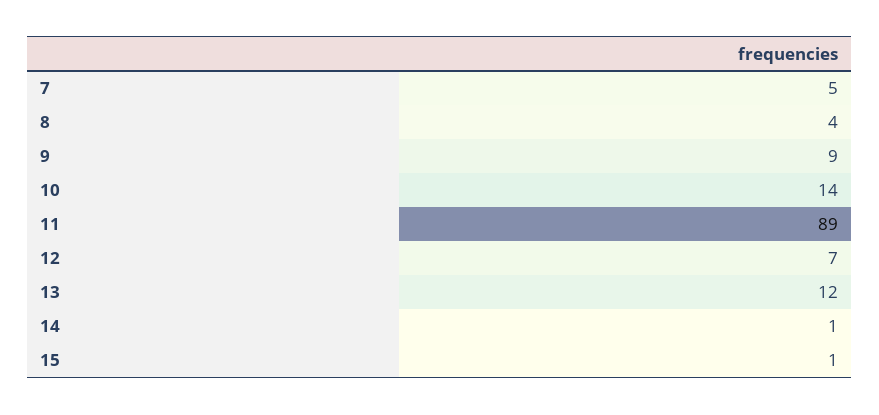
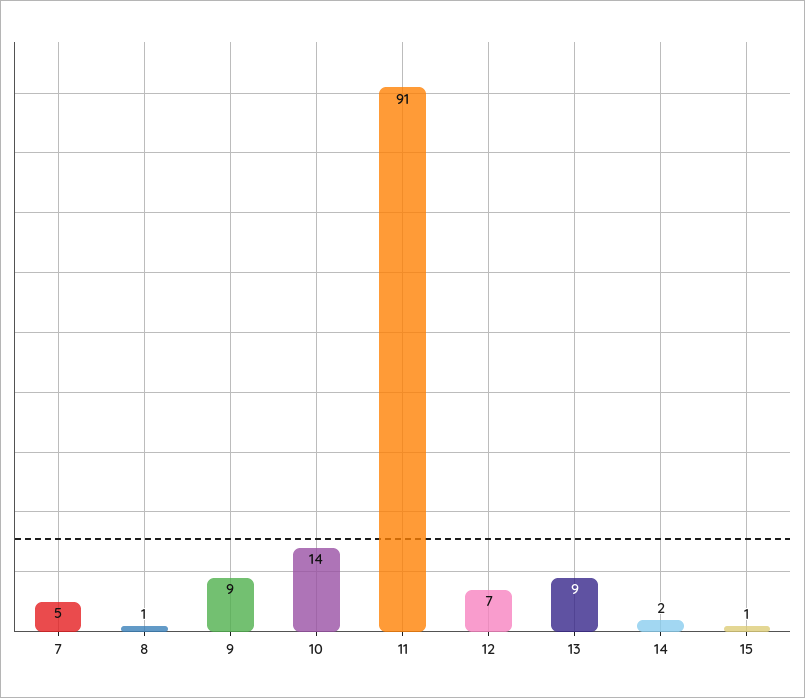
8: 4 -> 1
11: 89 -> 91
13: 12 -> 9
14: 1 -> 2

